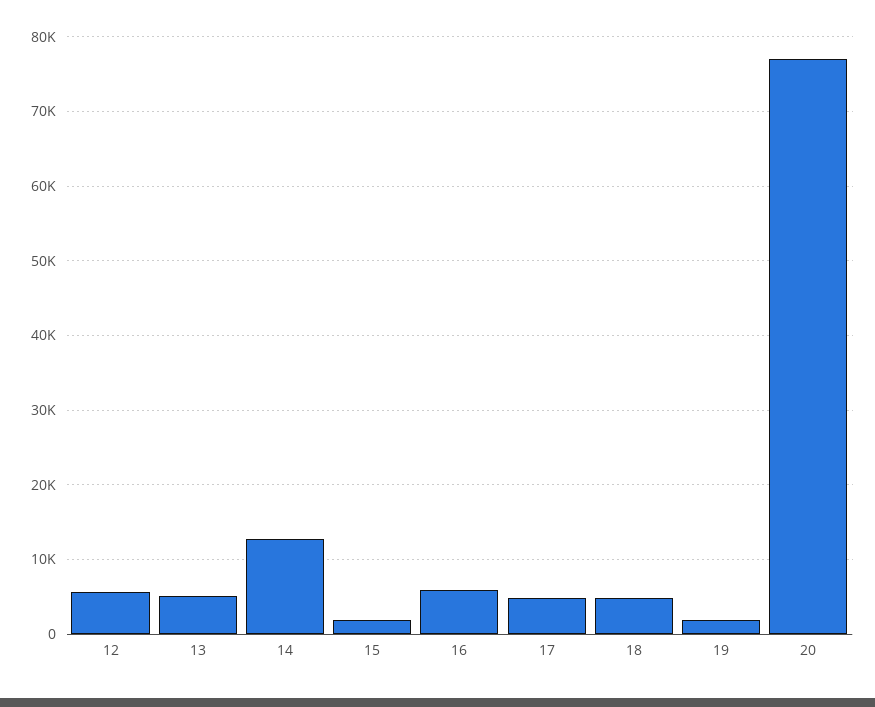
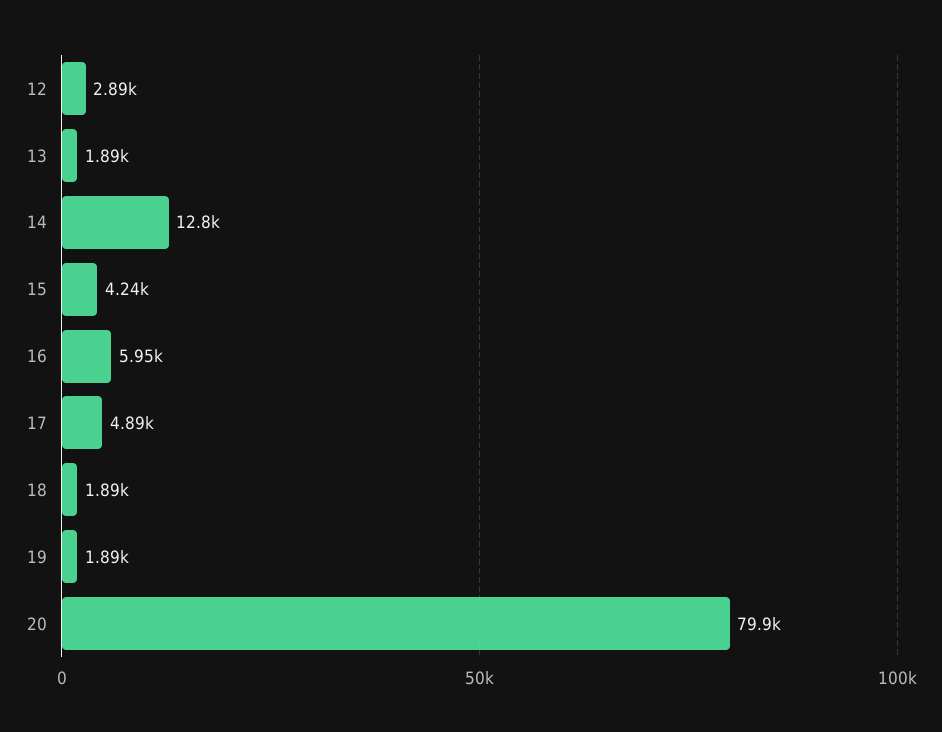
12: 6000 -> 2890
13: 5000 -> 1890
15: 2000 -> 4240
18: 5000 -> 1890
20: 77000 -> 79900

